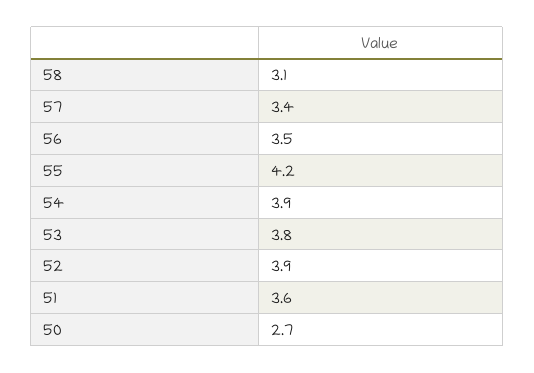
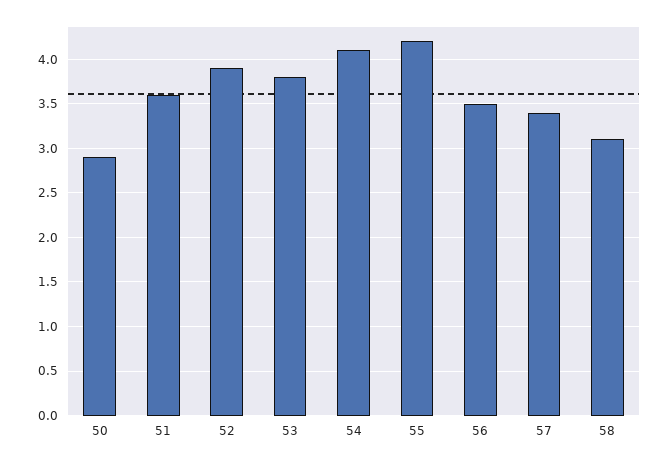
54: 3.9 -> 4.1
50: 2.7 -> 2.9

